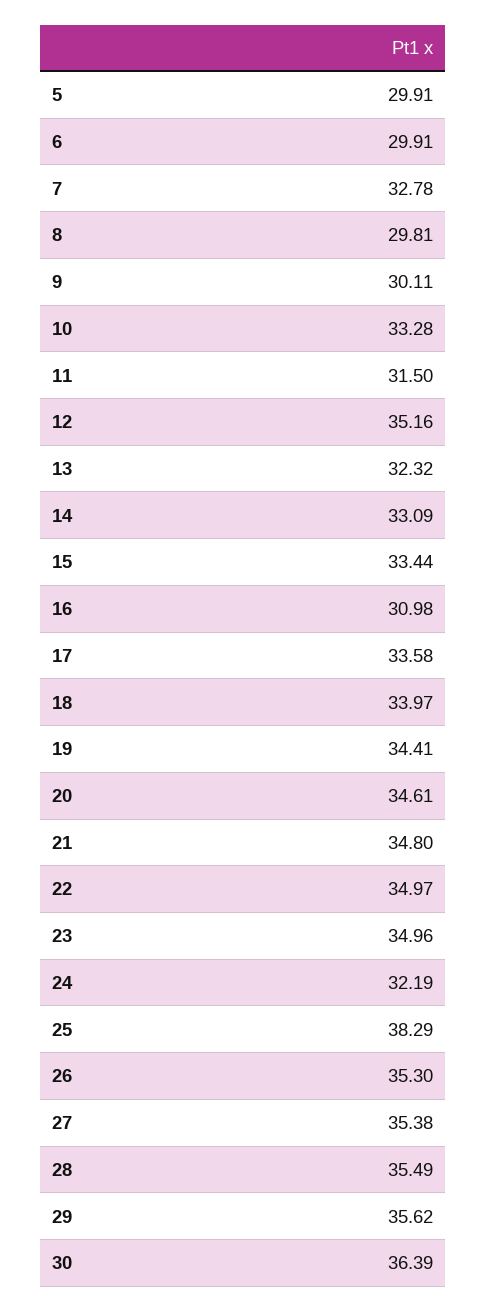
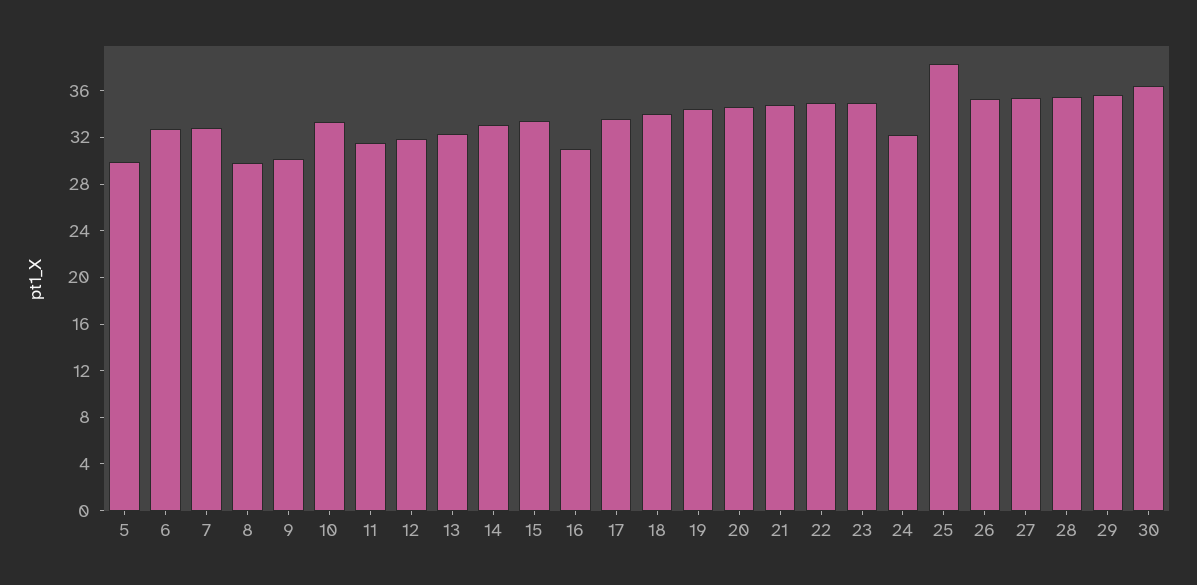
6: 29.91 -> 33
12: 35.16 -> 32

